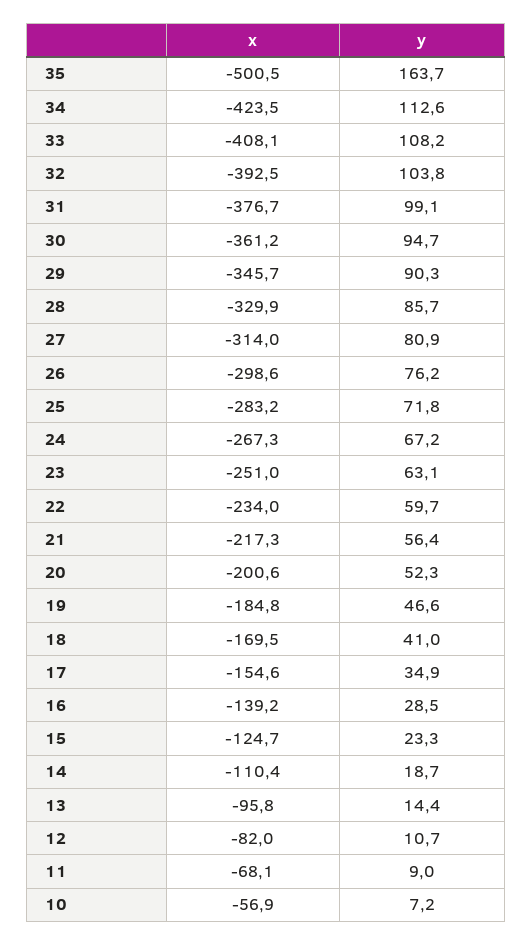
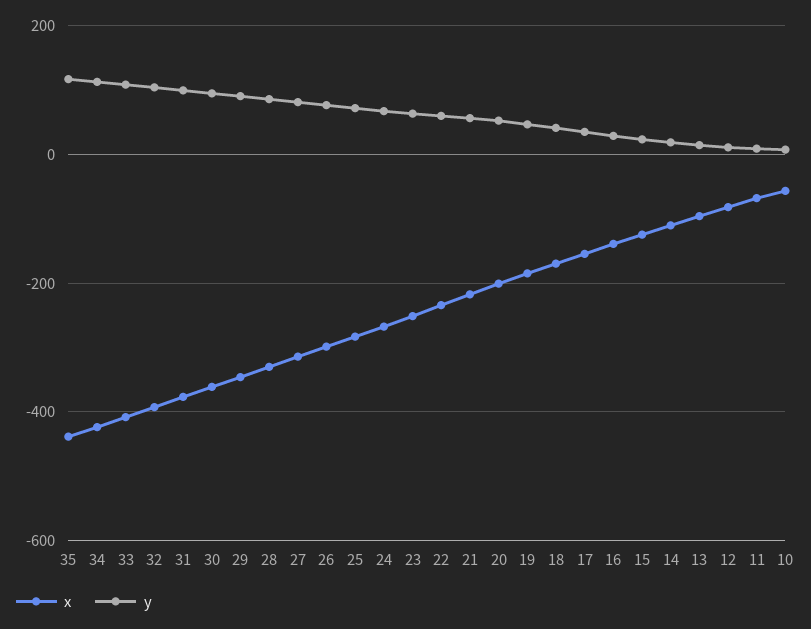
x, 35: -500.5 -> -440
y, 35: 163.7 -> 120

